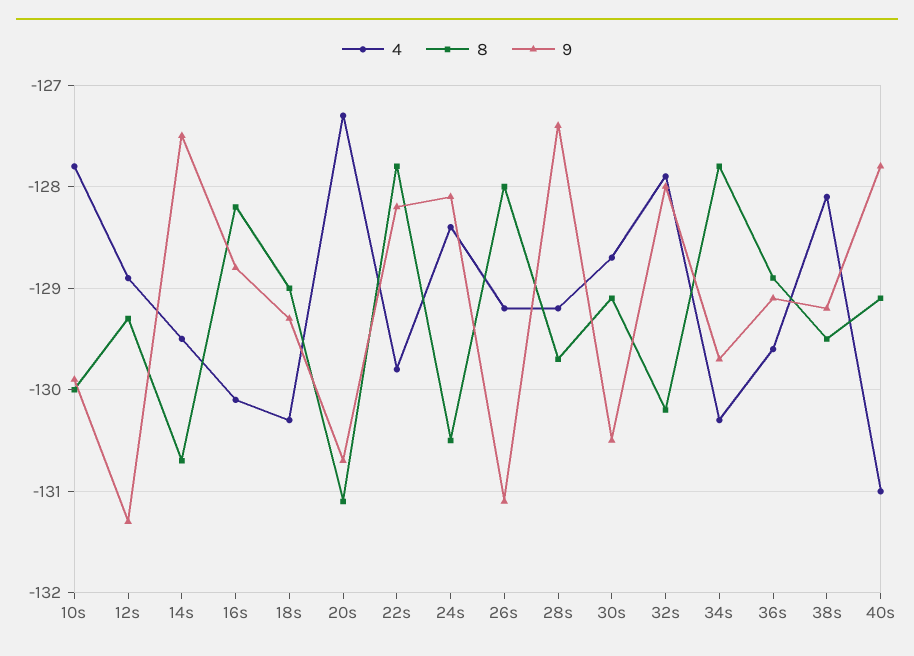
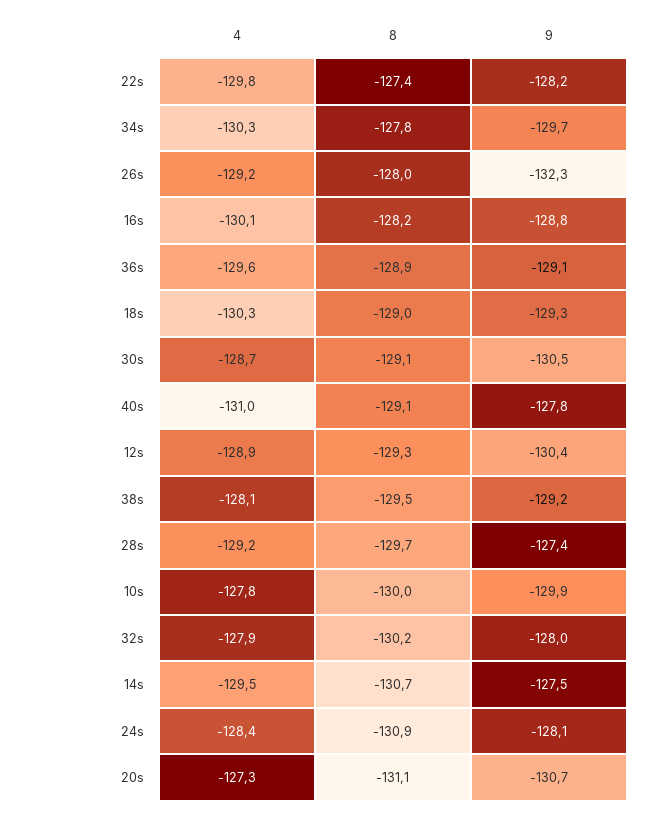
9, 12s: -131.3 -> -130.4
8, 22s: -127.8 -> -127.4
8, 24s: -130.5 -> -130.9
9, 26s: -131.1 -> -132.3

